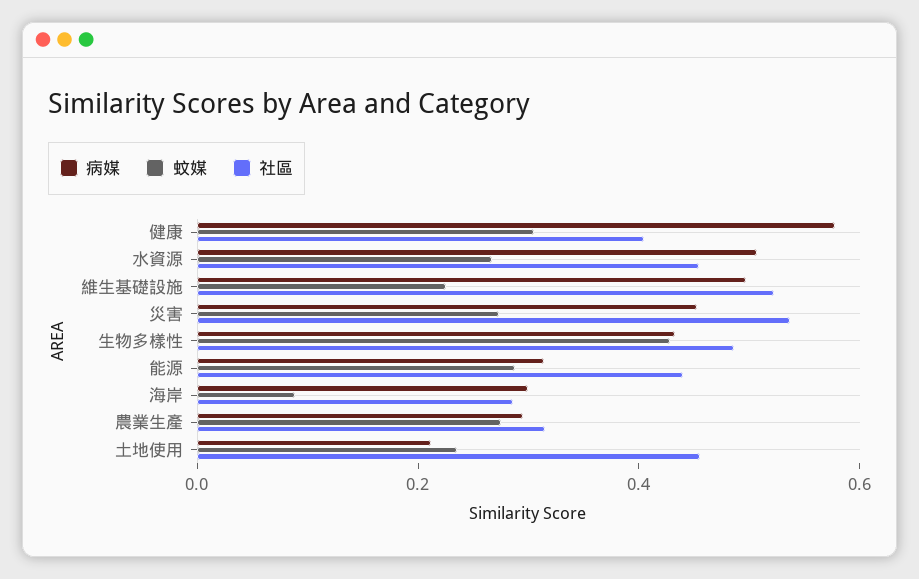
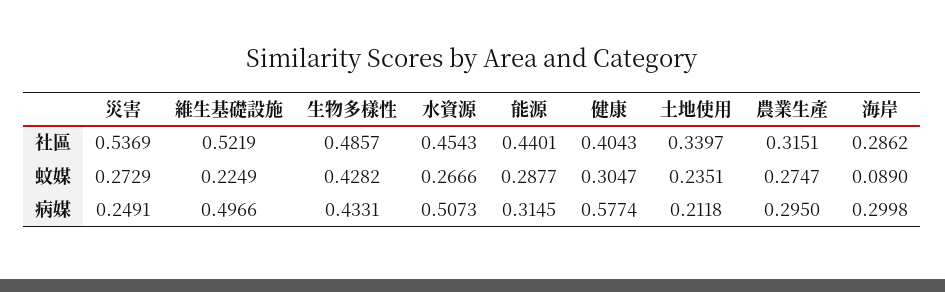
病媒, 災害: 0.45 -> 0.2491
社區, 土地使用: 0.45 -> 0.3397

